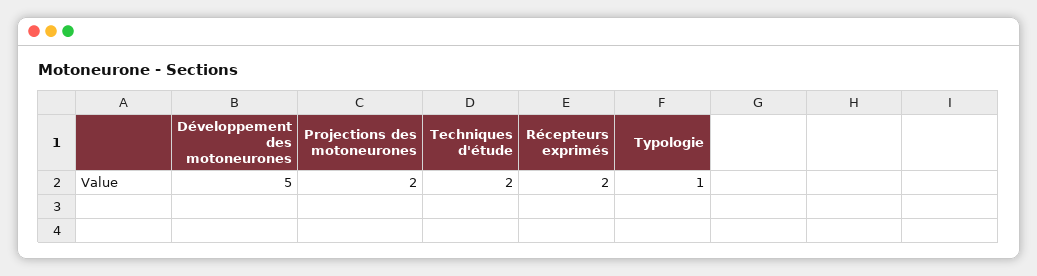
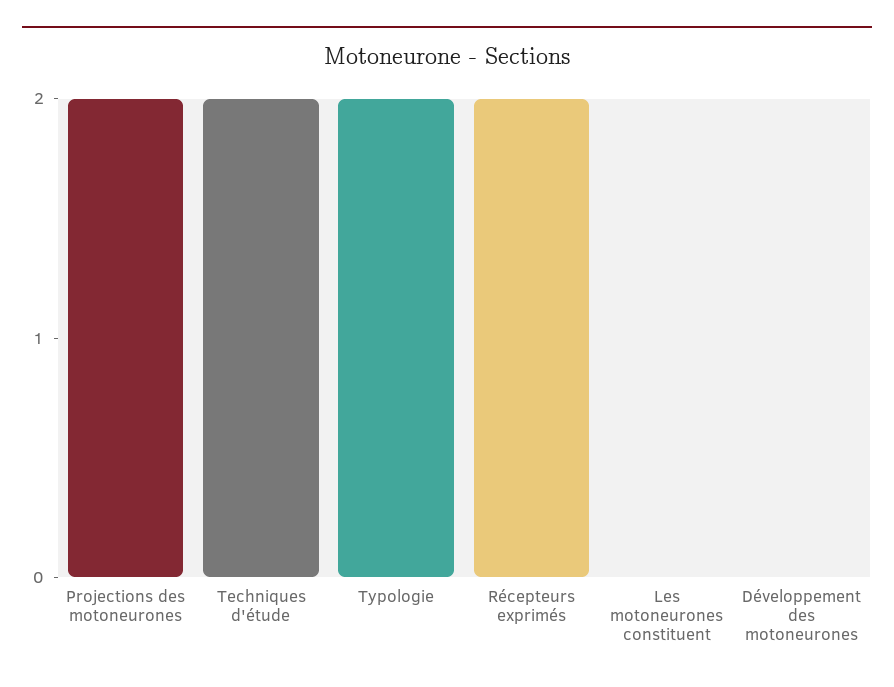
Développement des motoneurones: 5 -> 0
Typologie: 1 -> 2
Les motoneurones constituent: none -> 0

